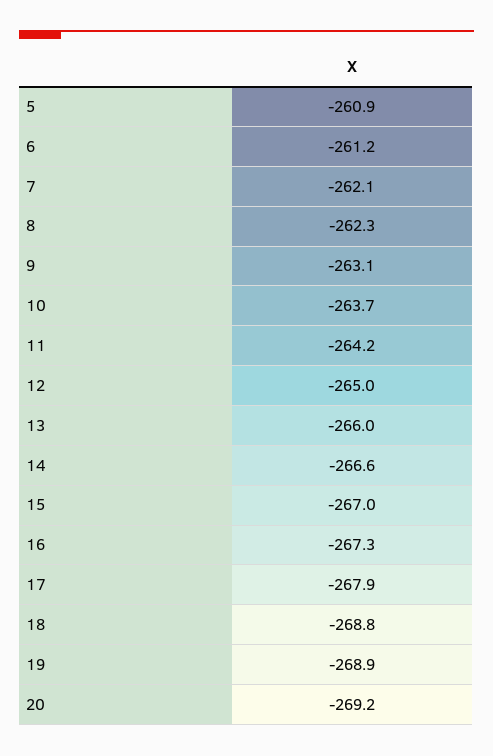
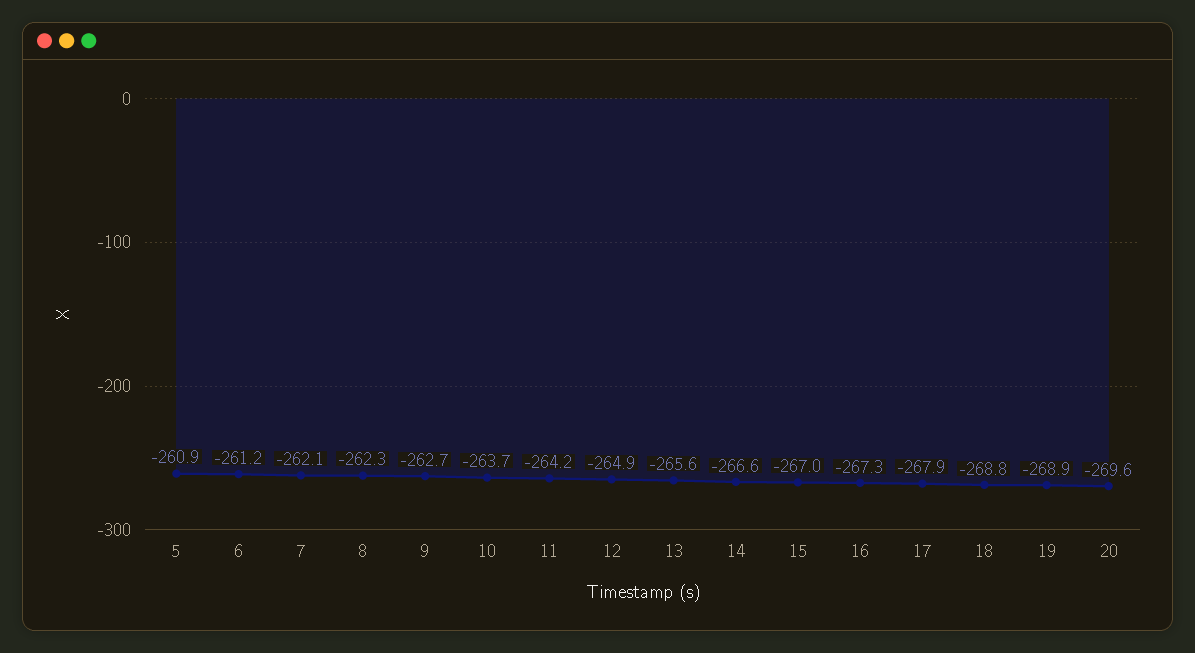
9: -263.1 -> -262.7
12: -265 -> -264.9
13: -266 -> -265.6
20: -269.2 -> -269.6

